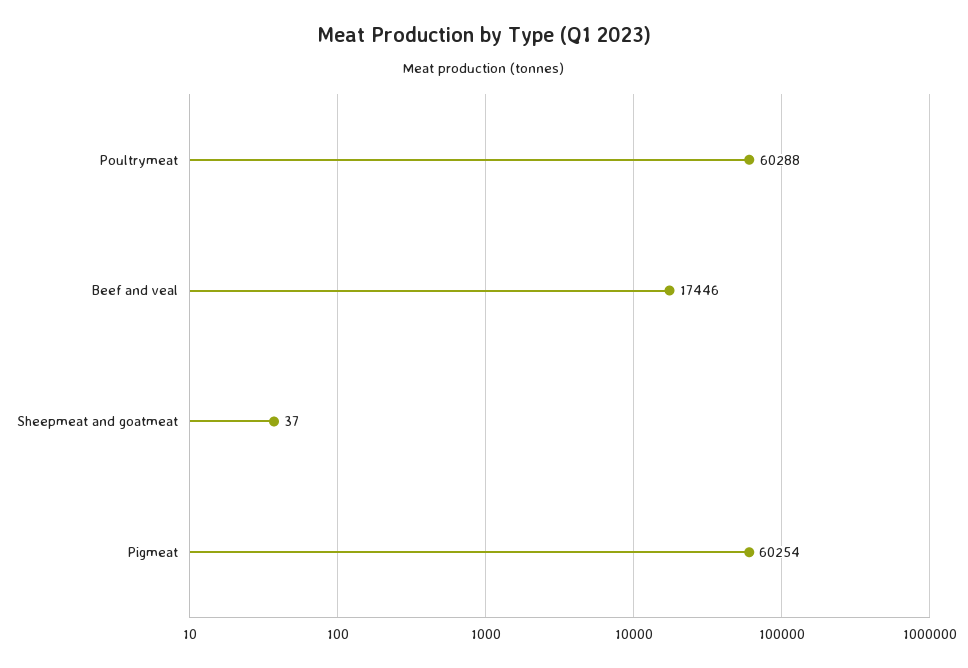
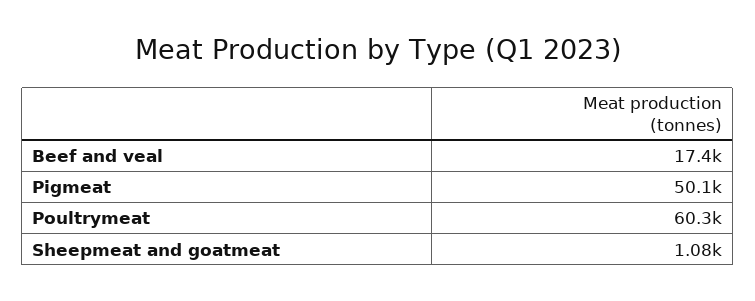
Sheepmeat and goatmeat: 37 -> 1080
Pigmeat: 60254 -> 50100

